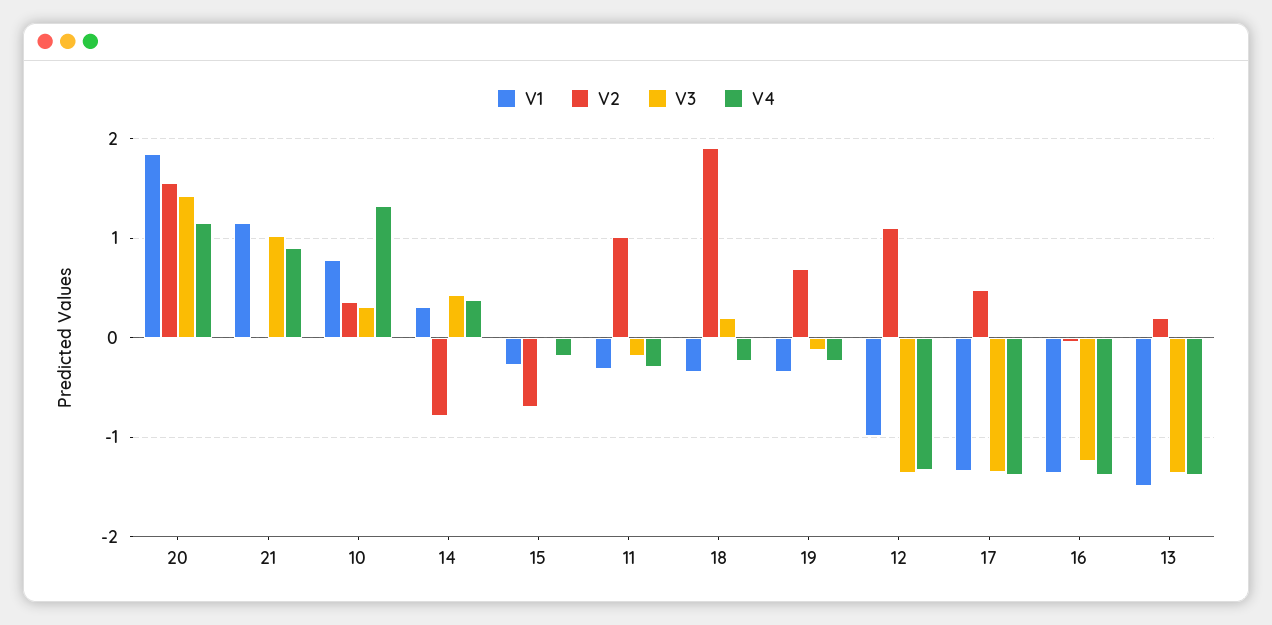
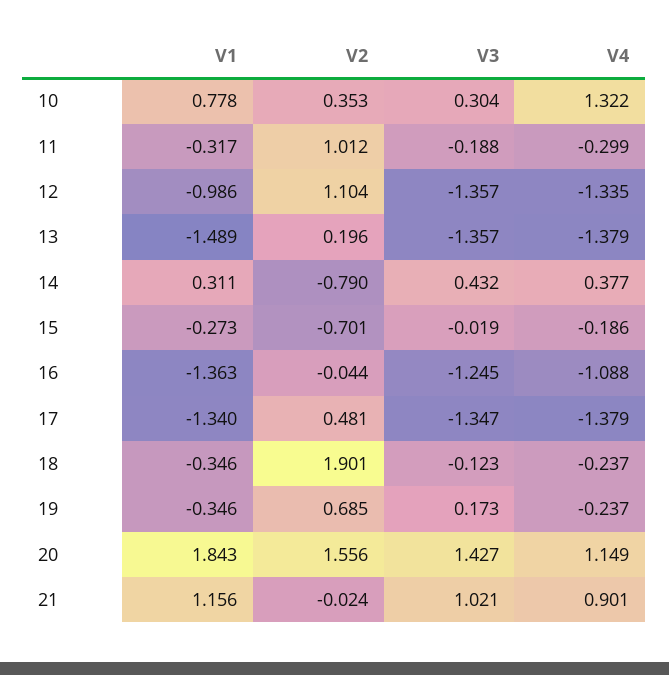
V3, 18: 0.2 -> -0.123
V3, 19: -0.1 -> 0.173
V4, 16: -1.4 -> -1.088

